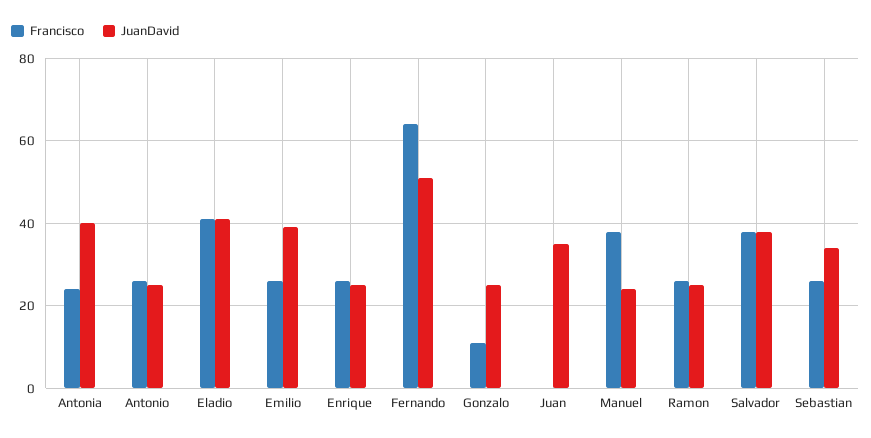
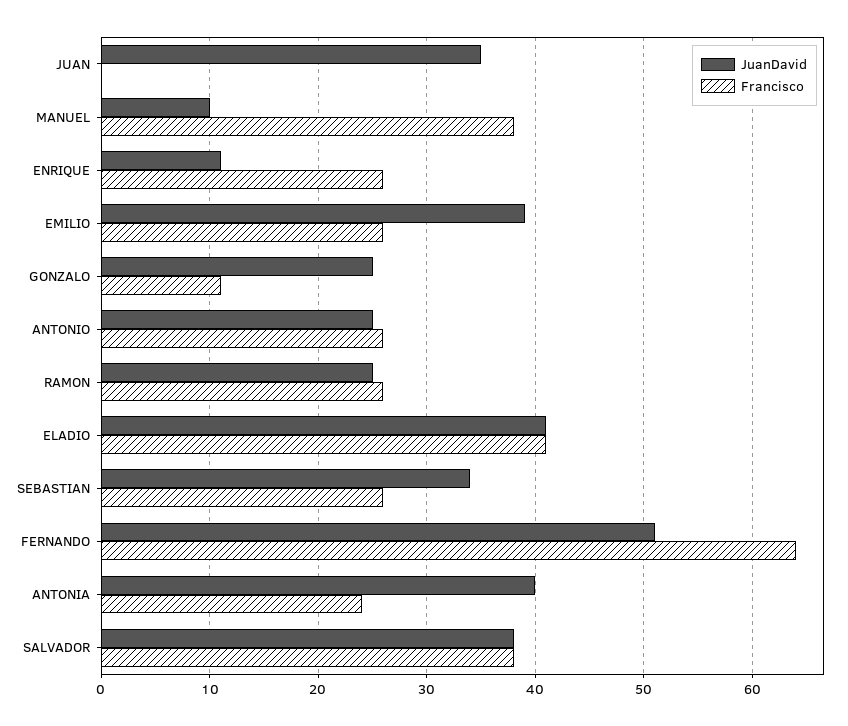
JuanDavid, Enrique: 25 -> 11
JuanDavid, Manuel: 25 -> 10

